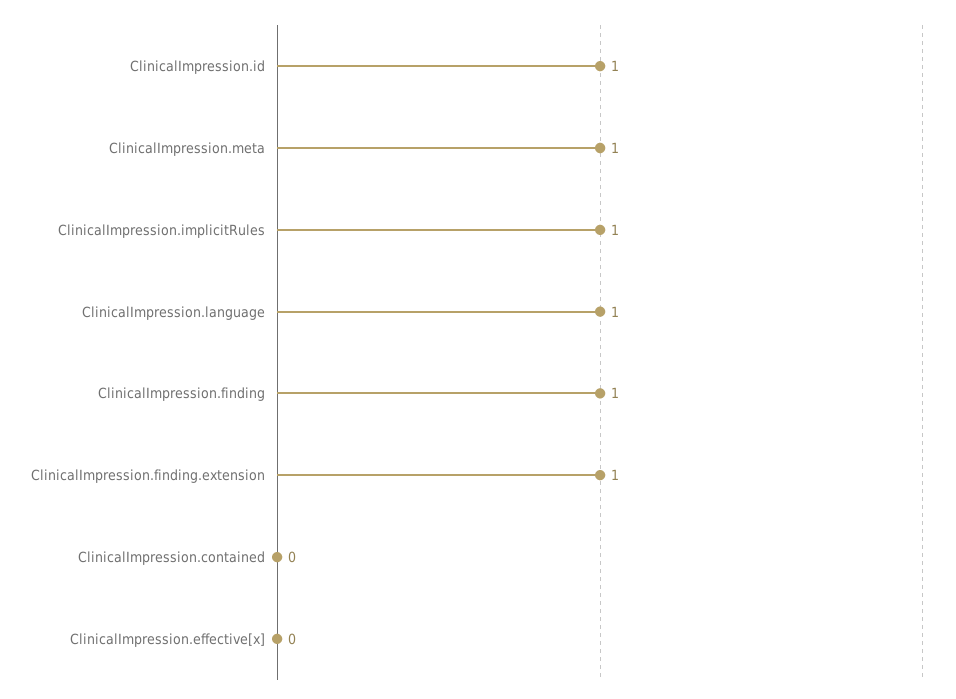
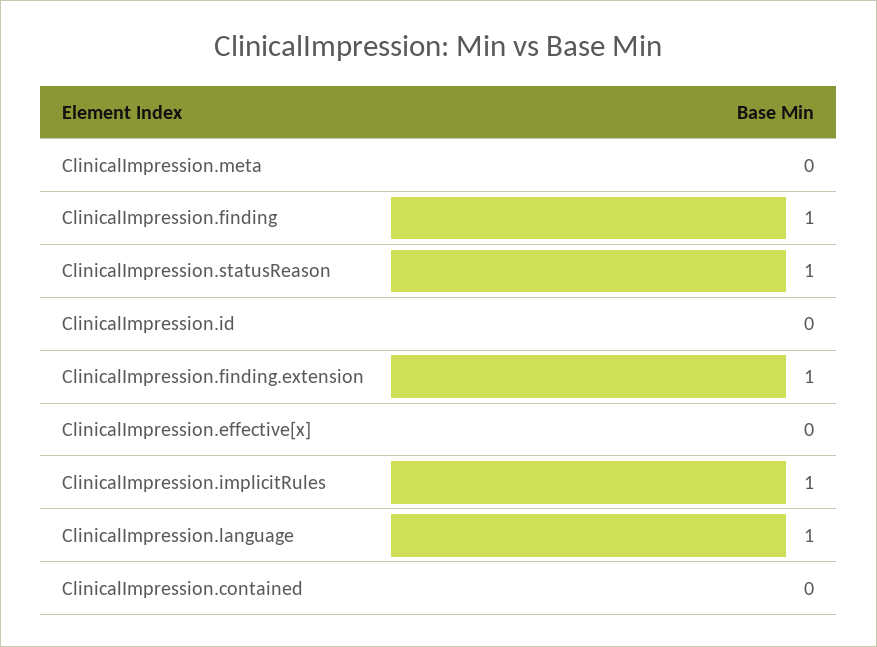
ClinicalImpression.id: 1 -> 0
ClinicalImpression.meta: 1 -> 0
ClinicalImpression.statusReason: none -> 1

